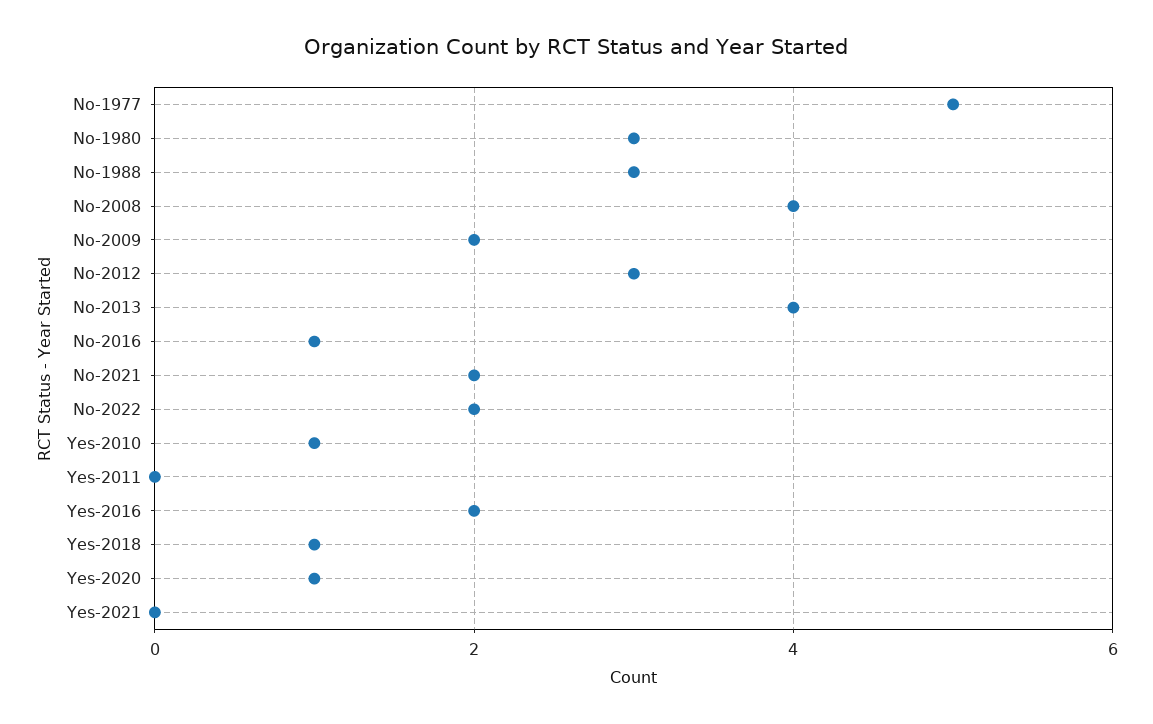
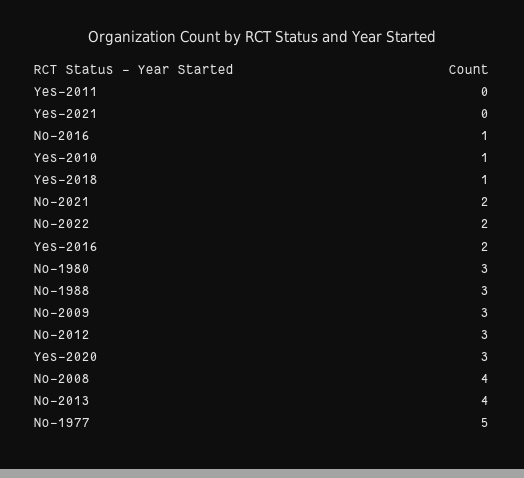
No-2009: 2 -> 3
Yes-2020: 1 -> 3

